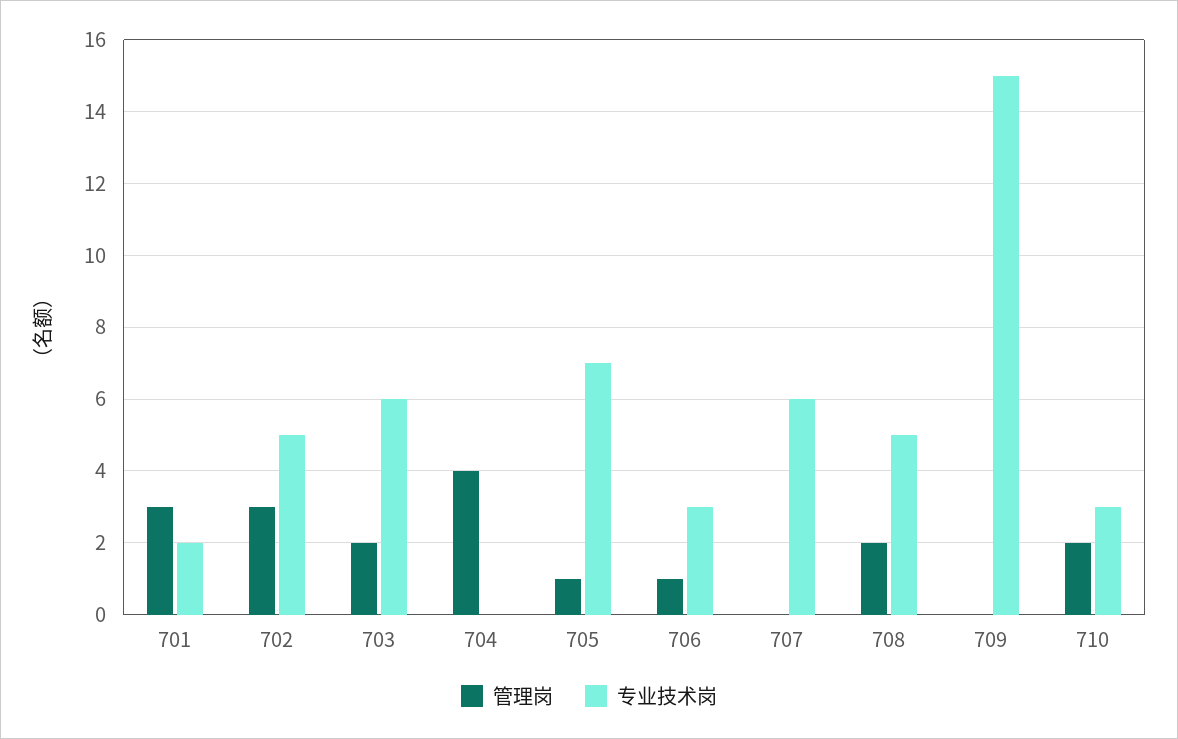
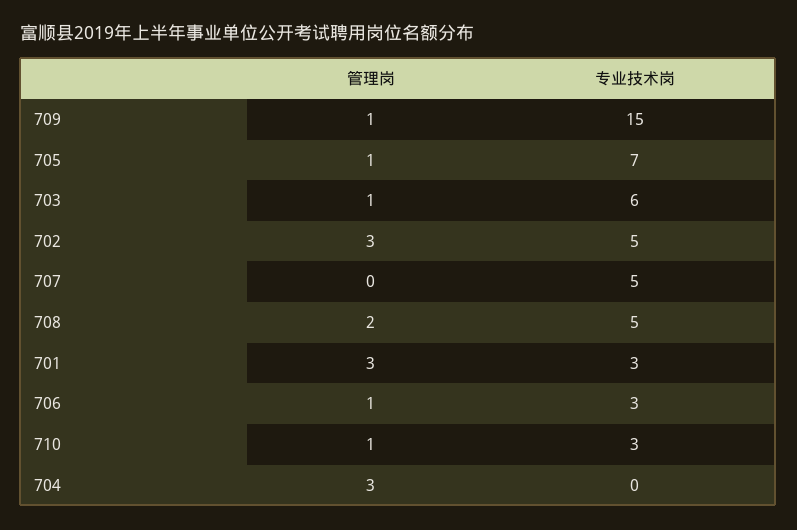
专业技术岗, 701: 2 -> 3
管理岗, 703: 2 -> 1
管理岗, 704: 4 -> 3
专业技术岗, 707: 6 -> 5
管理岗, 709: 0 -> 1
管理岗, 710: 2 -> 1

